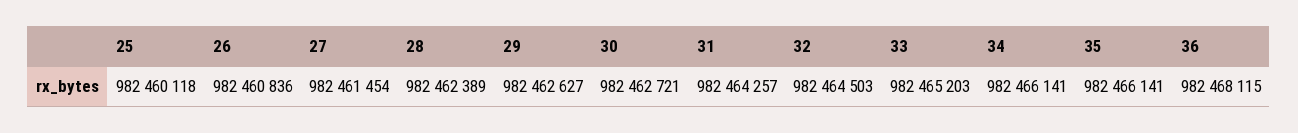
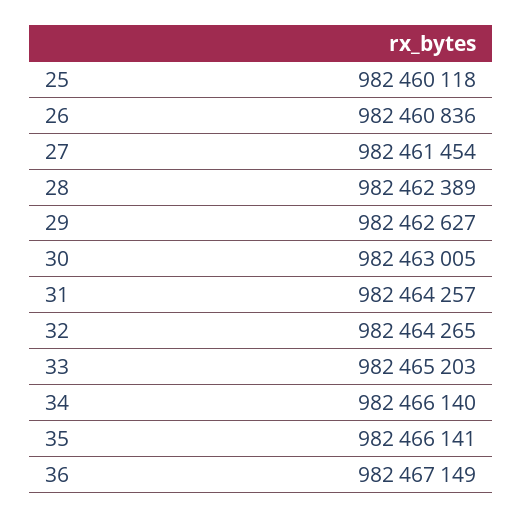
30: 982462721 -> 982463005
32: 982464503 -> 982464265
34: 982466141 -> 982466140
36: 982468115 -> 982467149

